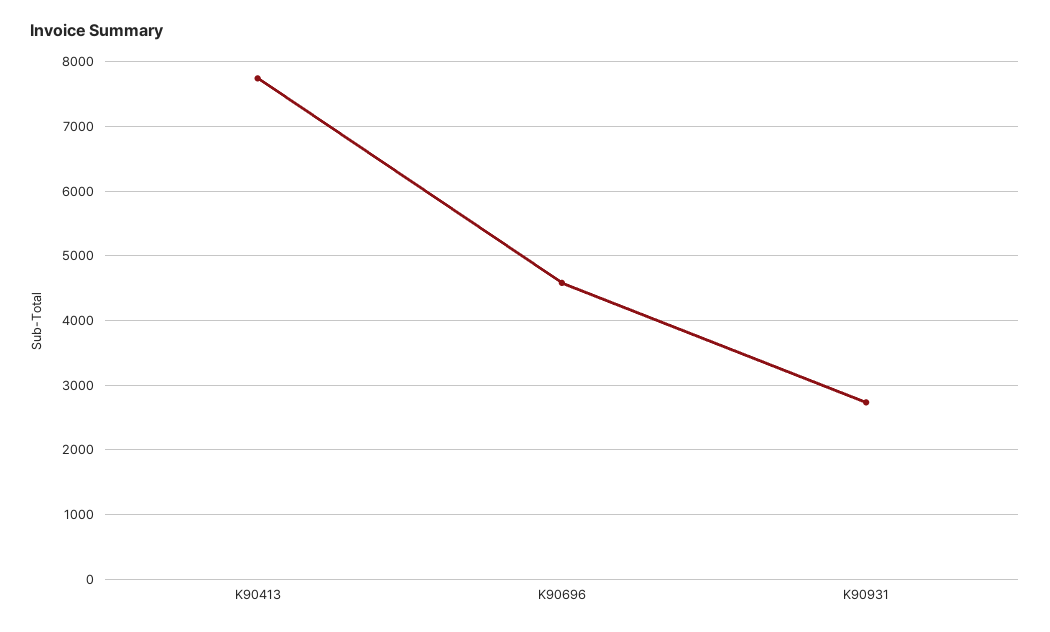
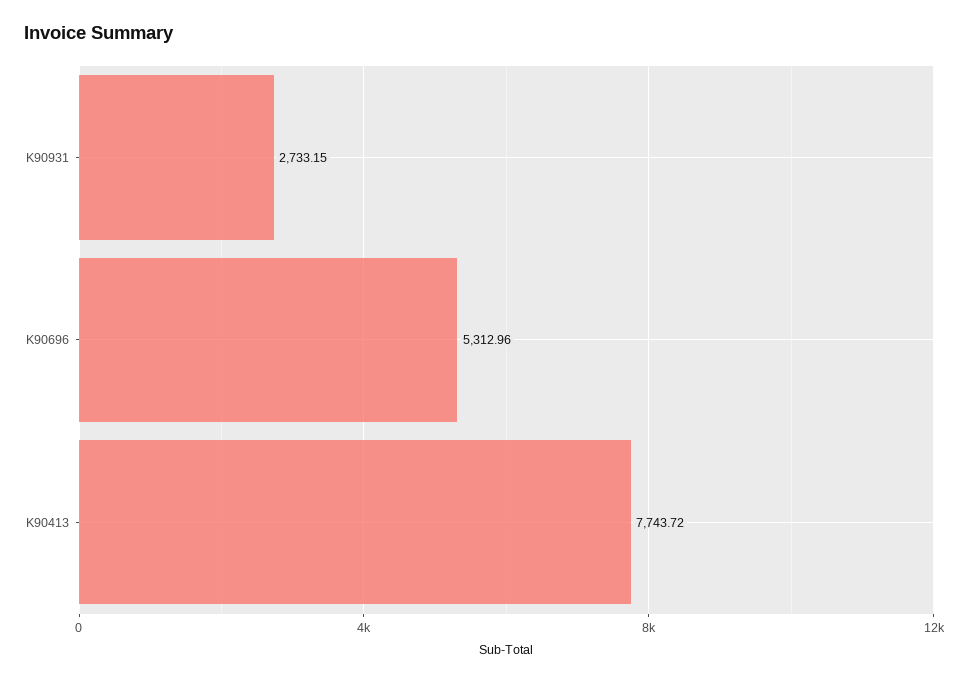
K90696: 4600 -> 5312.96

